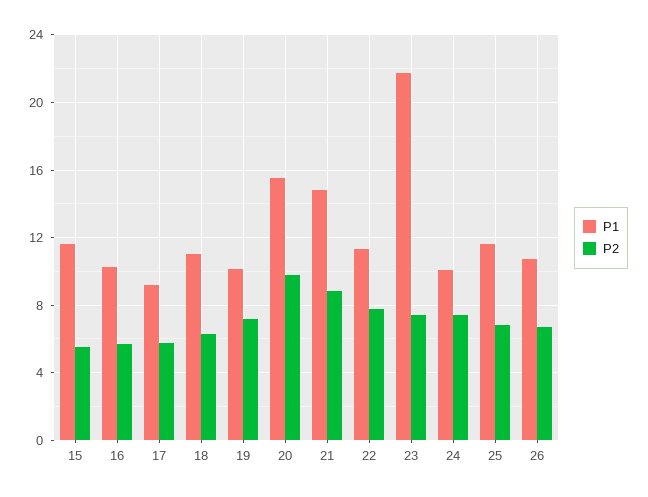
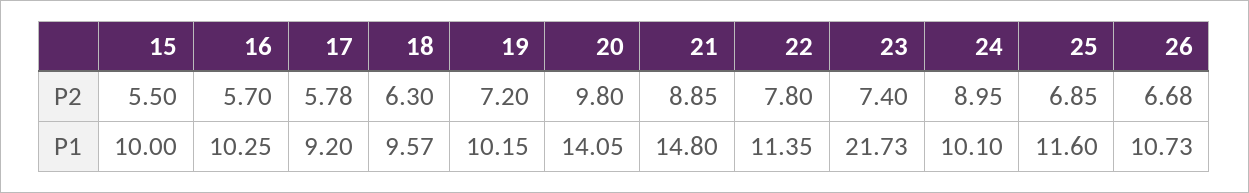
P1, 15: 11.5 -> 10
P1, 18: 11 -> 9.57
P1, 20: 15.5 -> 14.05
P2, 24: 7.5 -> 8.95

